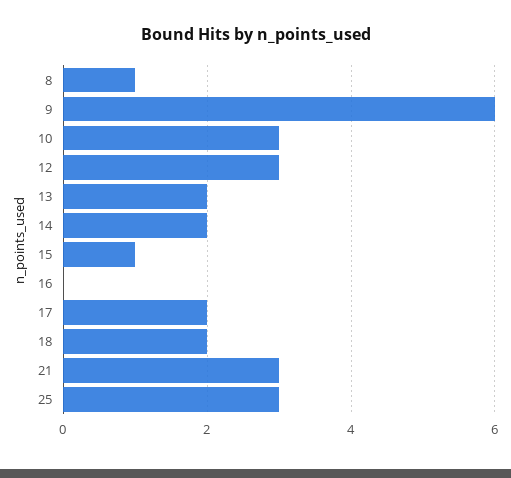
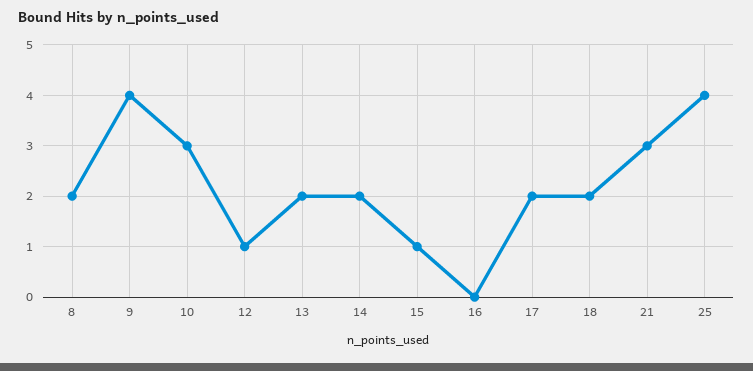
8: 1 -> 2
9: 6 -> 4
12: 3 -> 1
25: 3 -> 4

